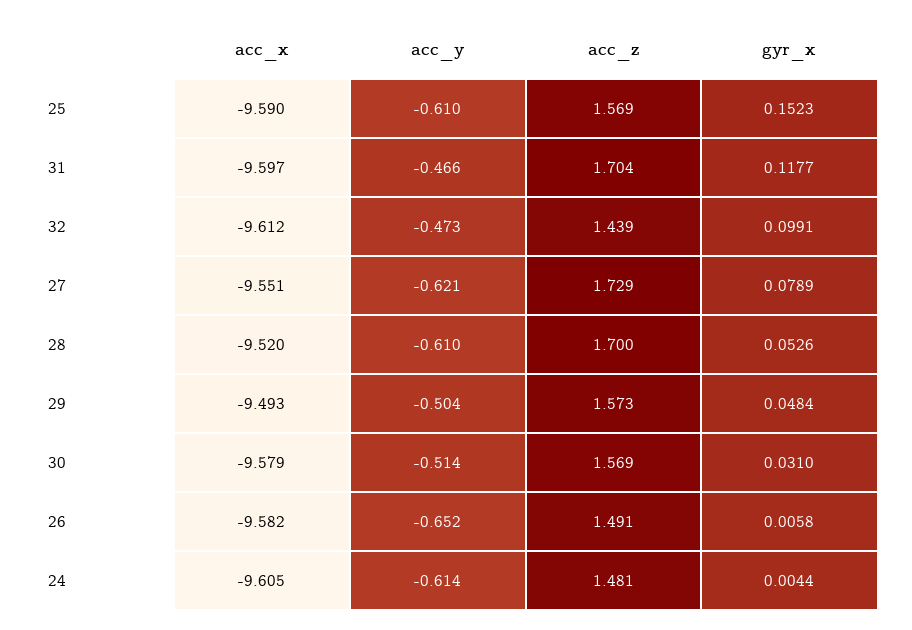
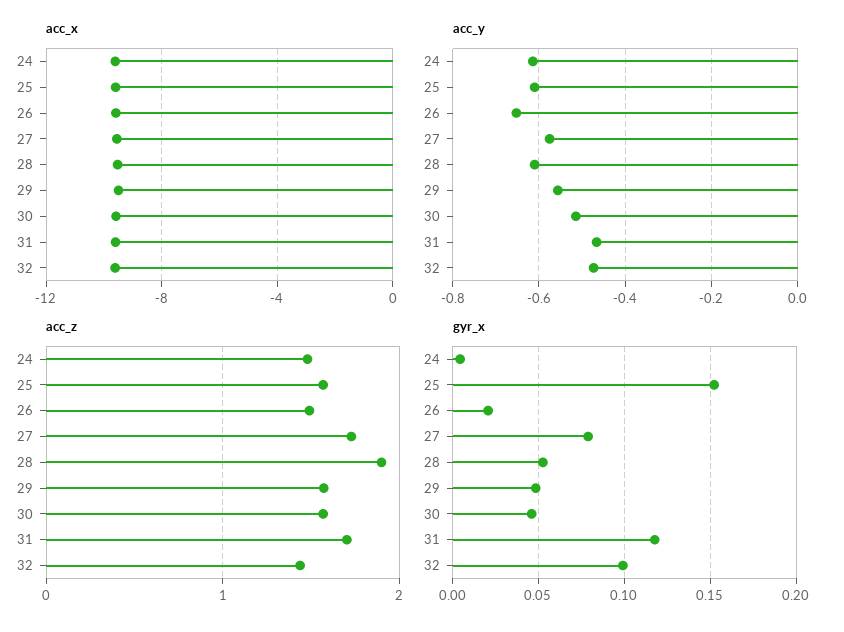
acc_y, 27: -0.621 -> -0.58
acc_z, 28: 1.7 -> 1.9
acc_y, 29: -0.504 -> -0.56
gyr_x, 30: 0.031 -> 0.045
gyr_x, 26: 0.0058 -> 0.02

